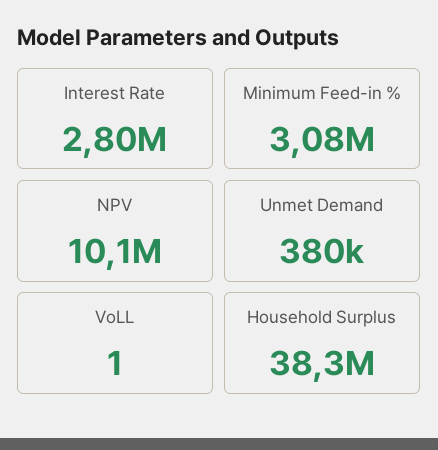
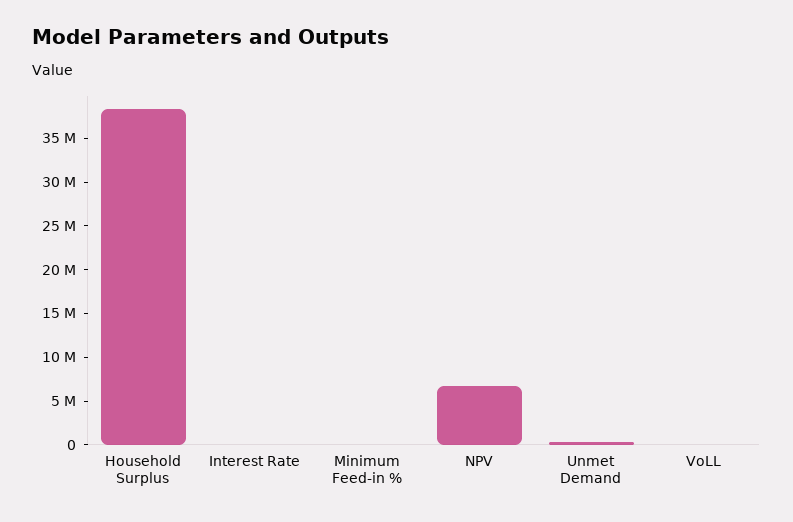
Interest Rate: 2800000 -> 0
Minimum Feed-in %: 3080000 -> 0
NPV: 10100000 -> 7000000

